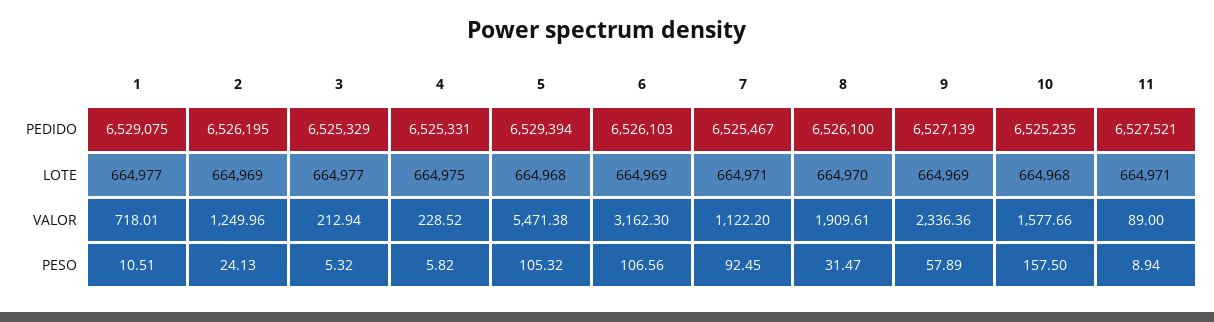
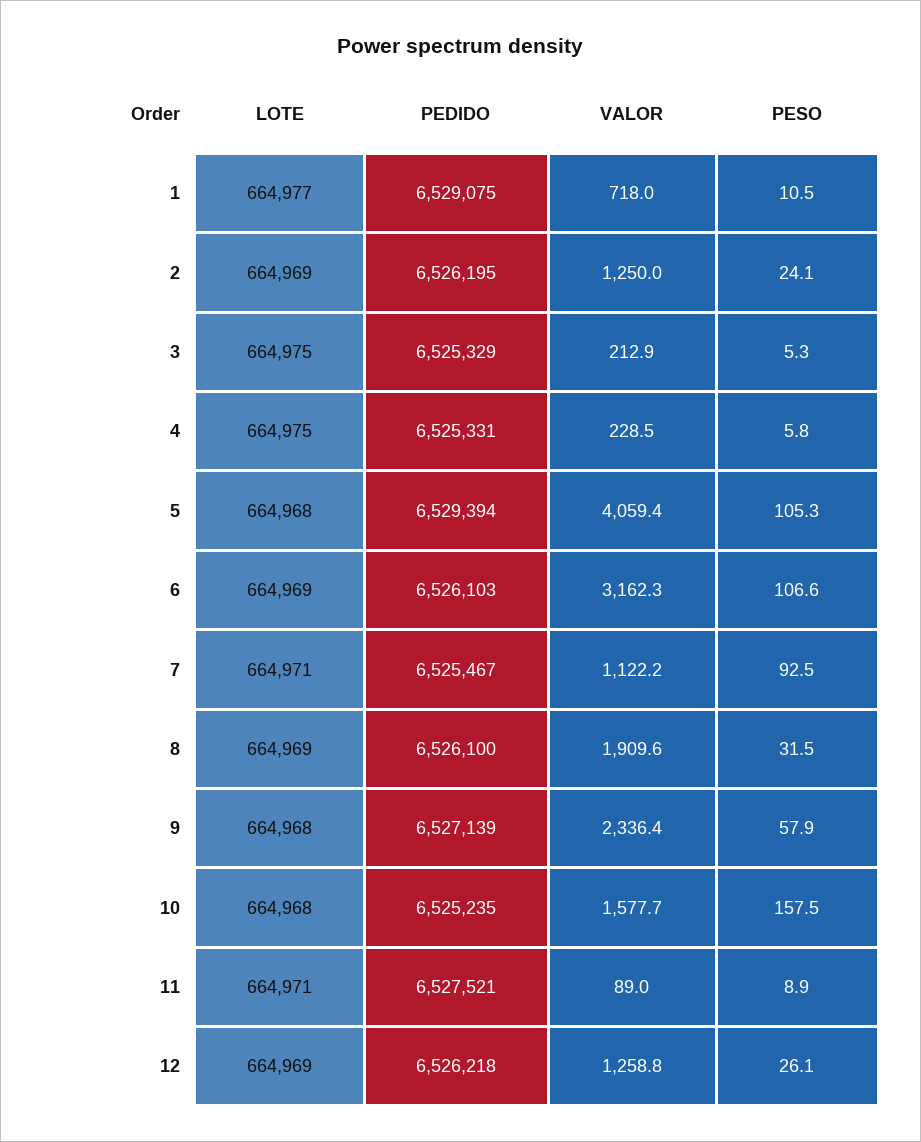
3, LOTE: 664977 -> 664975
8, LOTE: 664970 -> 664969
9, LOTE: 664969 -> 664968
5, VALOR: 5471.38 -> 4059.4
12, LOTE: none -> 664969
12, PEDIDO: none -> 6526218
12, VALOR: none -> 1258.8
12, PESO: none -> 26.1

